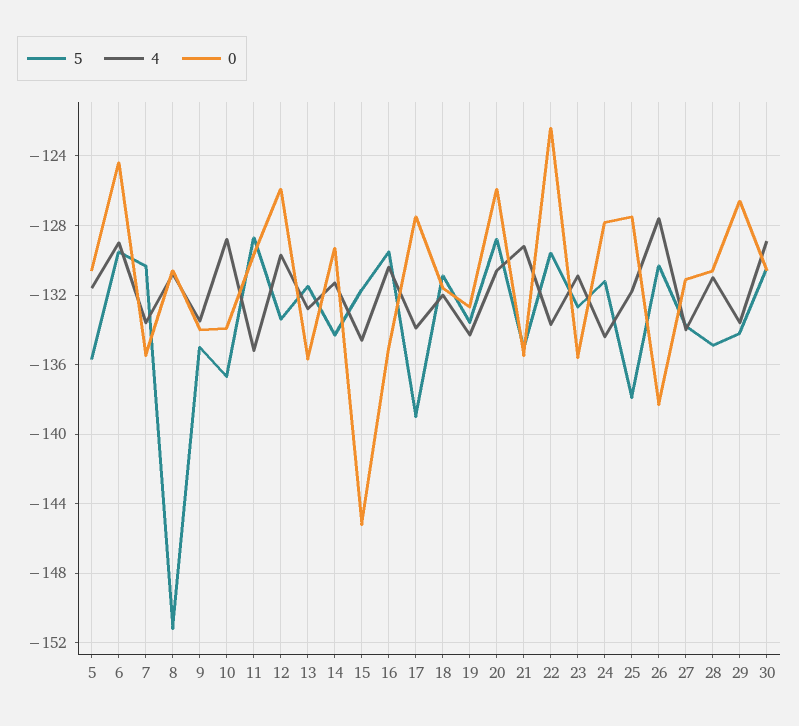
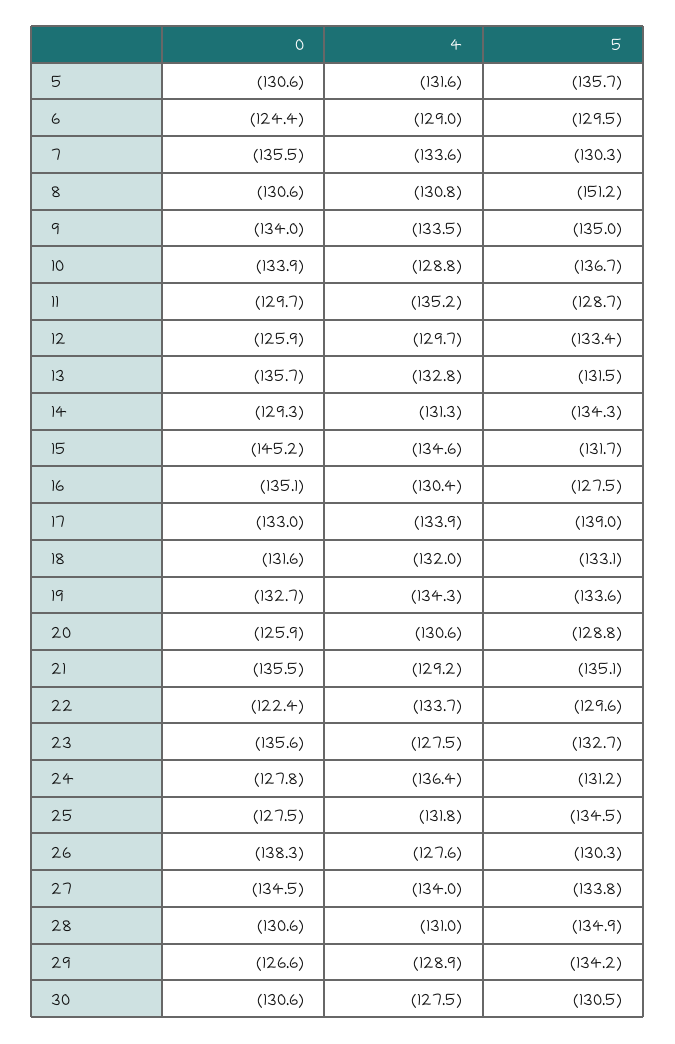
5, 16: -129.5 -> -127.5
0, 17: -127.5 -> -133
5, 18: -131 -> -133.1
4, 23: -131 -> -127.5
4, 24: -134.5 -> -136.4
5, 25: -138 -> -134.5
0, 27: -131 -> -134.5
4, 29: -133.5 -> -128.9
4, 30: -129 -> -127.5

